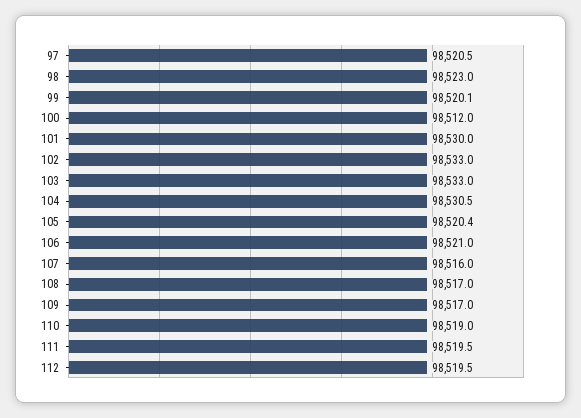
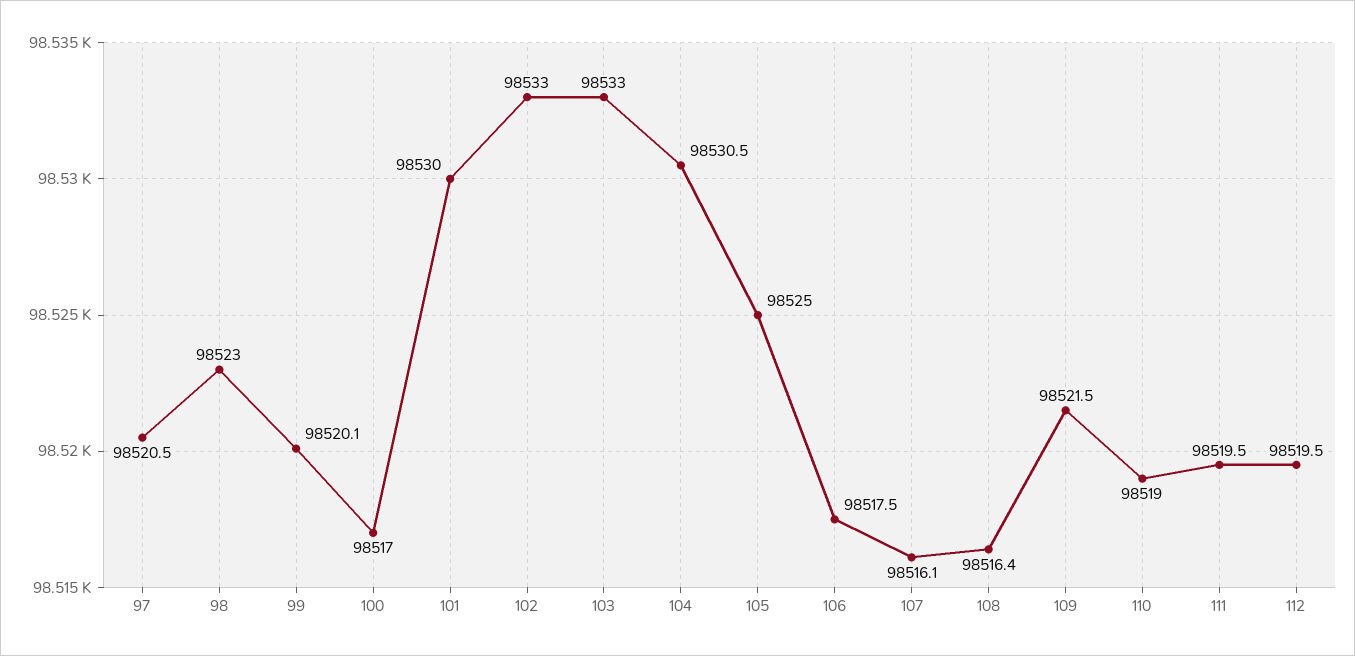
100: 98512 -> 98517
105: 98520.4 -> 98525
106: 98521 -> 98517.5
107: 98516 -> 98516.1
108: 98517 -> 98516.4
109: 98517 -> 98521.5

